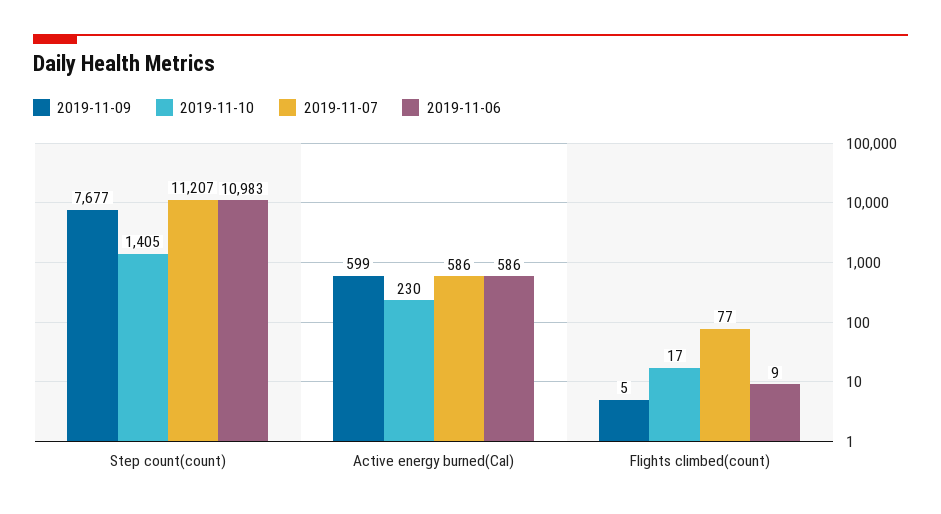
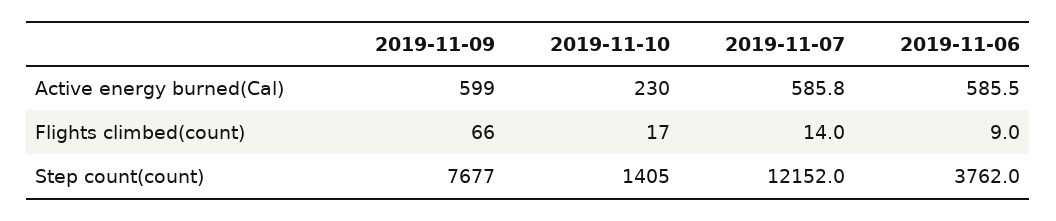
2019-11-07, Step count(count): 11207 -> 12152
2019-11-06, Step count(count): 10983 -> 3762
2019-11-09, Flights climbed(count): 5 -> 66
2019-11-07, Flights climbed(count): 77 -> 14

